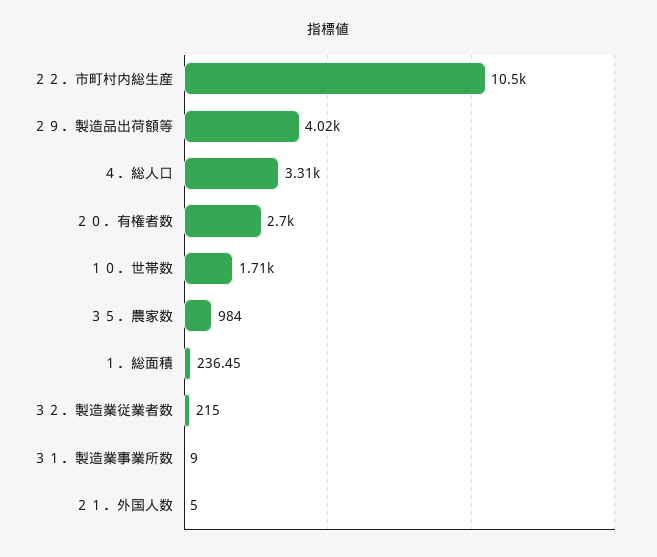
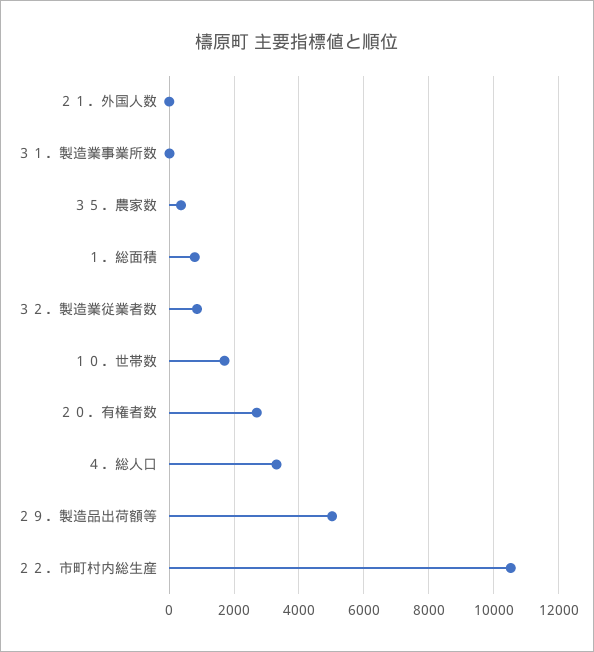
２９．製造品出荷額等: 4020 -> 5000
３５．農家数: 984 -> 400
１．総面積: 236.45 -> 800
３２．製造業従業者数: 215 -> 800

